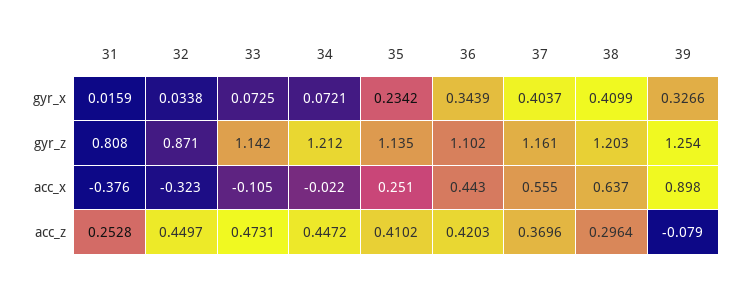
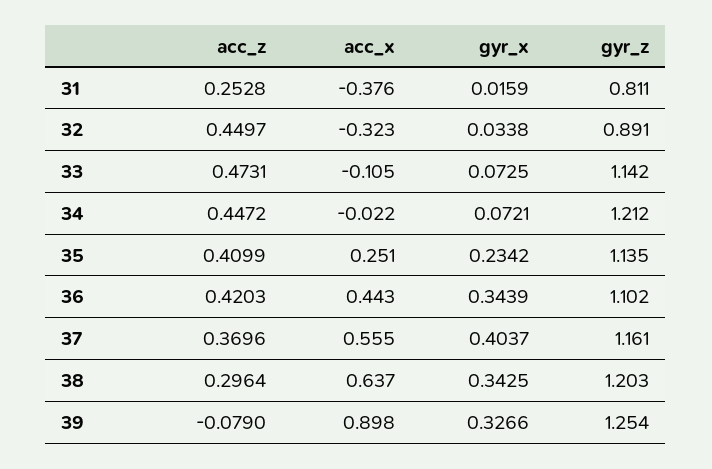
38, gyr_x: 0.4099 -> 0.3425
31, gyr_z: 0.808 -> 0.811
32, gyr_z: 0.871 -> 0.891
35, acc_z: 0.4102 -> 0.4099

